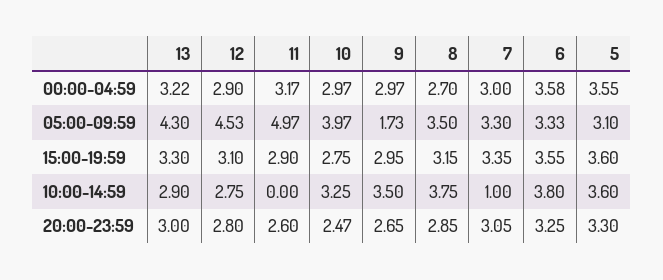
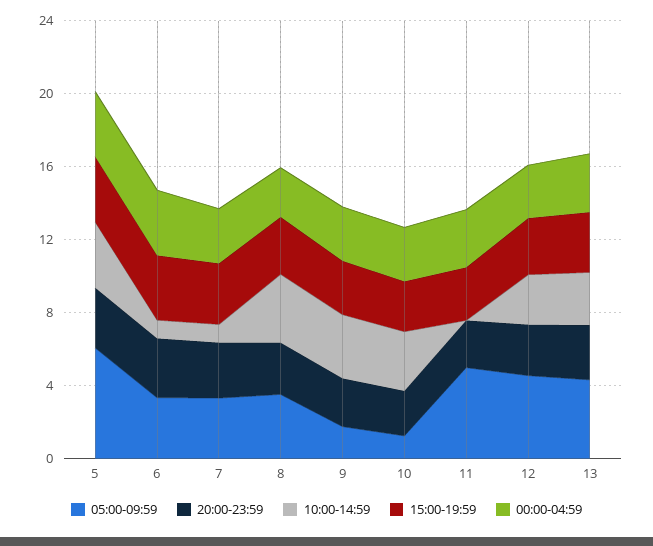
05:00-09:59, 10: 3.97 -> 1
05:00-09:59, 5: 3.1 -> 6
10:00-14:59, 6: 3.8 -> 1

